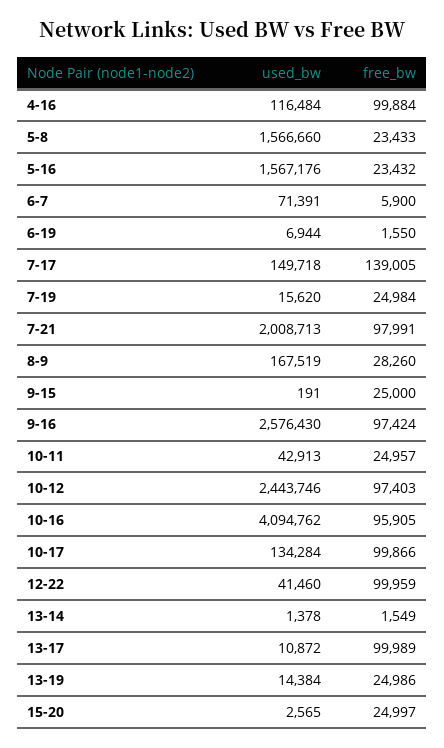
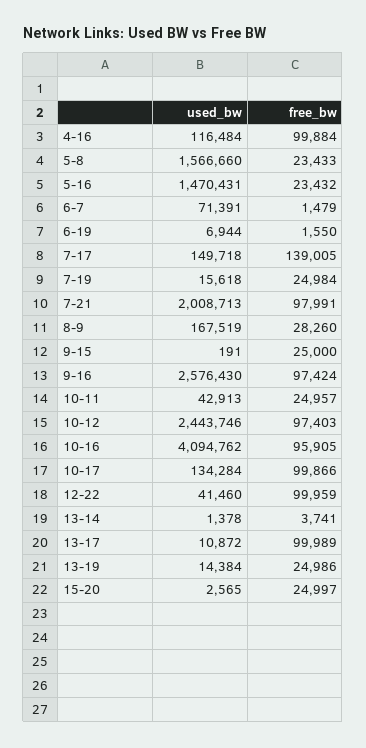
used_bw, 5-16: 1567176 -> 1470431
free_bw, 6-7: 5900 -> 1479
used_bw, 7-19: 15620 -> 15618
free_bw, 13-14: 1549 -> 3741

